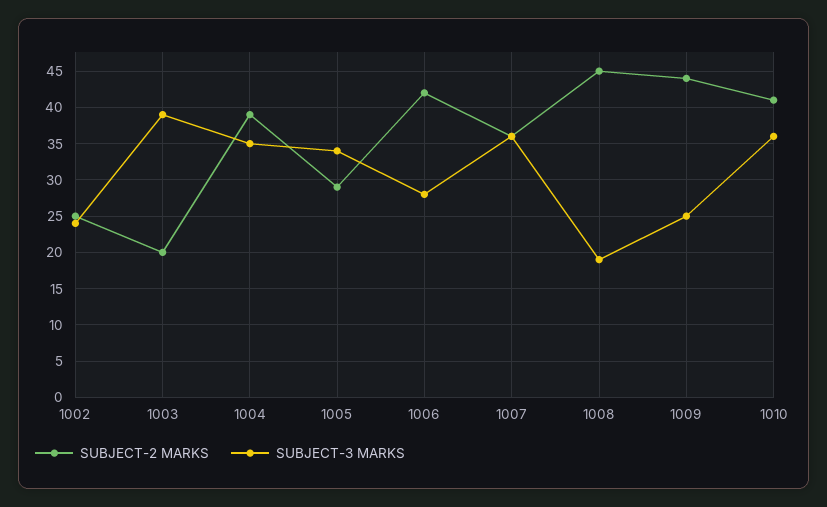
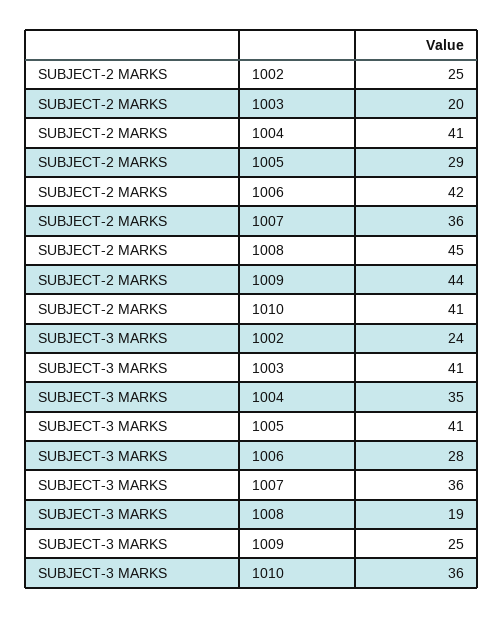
SUBJECT-3 MARKS, 1003: 39 -> 41
SUBJECT-2 MARKS, 1004: 39 -> 41
SUBJECT-3 MARKS, 1005: 34 -> 41

